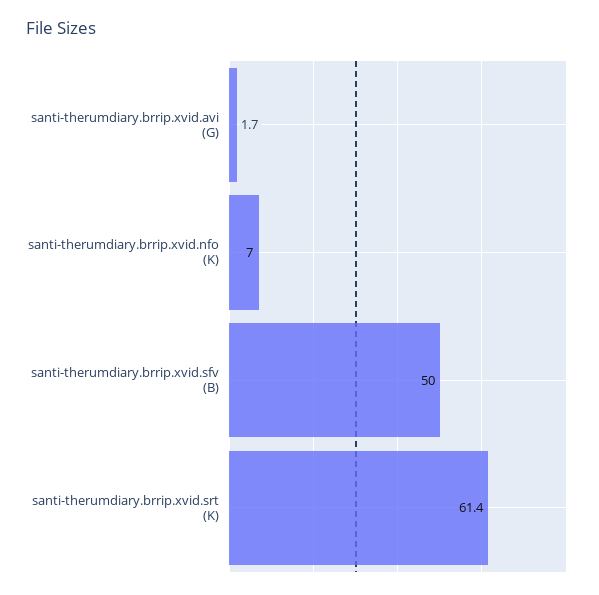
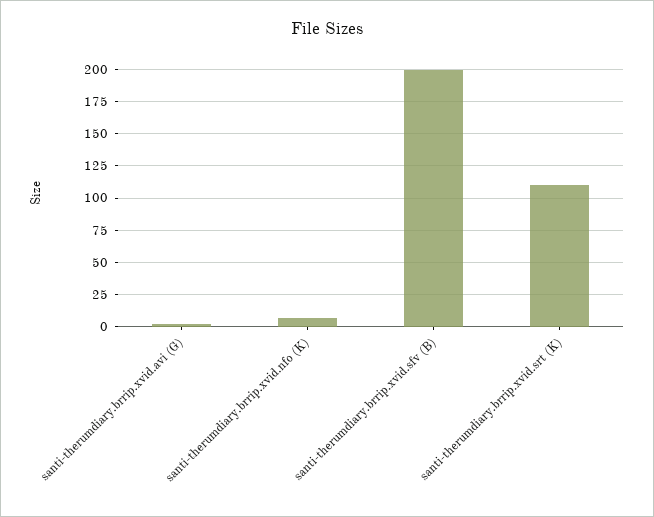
santi-therumdiary.brrip.xvid.sfv (B): 50 -> 200
santi-therumdiary.brrip.xvid.srt (K): 61.4 -> 110

